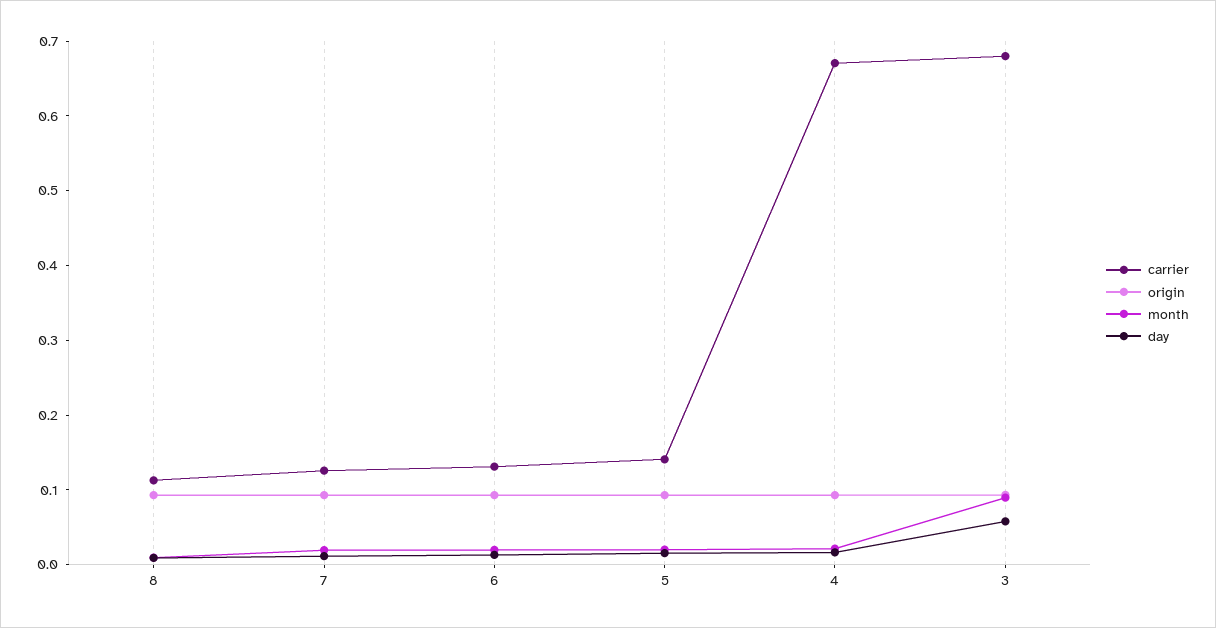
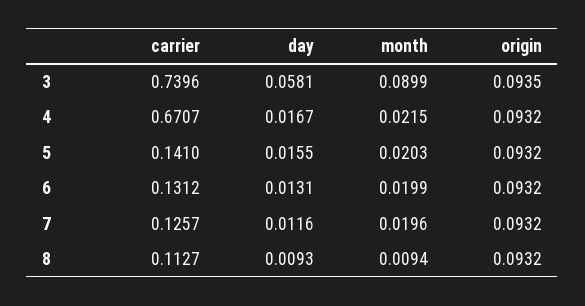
carrier, 3: 0.68 -> 0.7396

